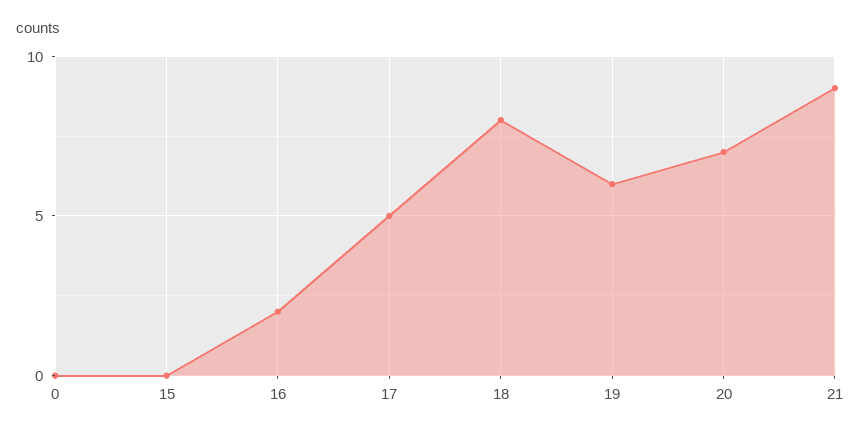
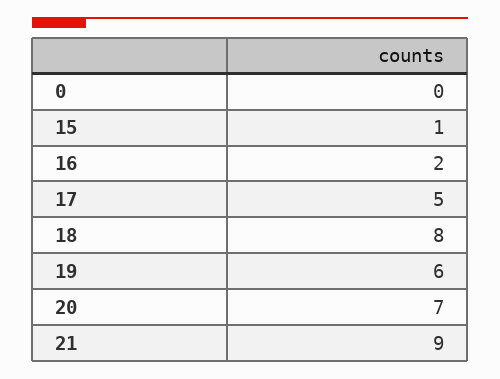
15: 0 -> 1

